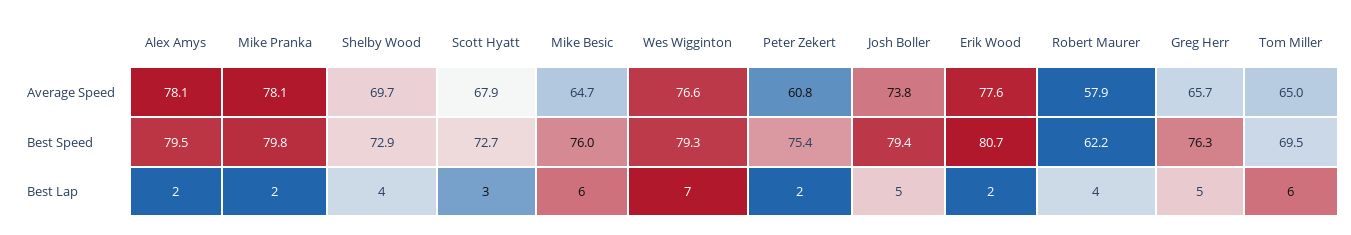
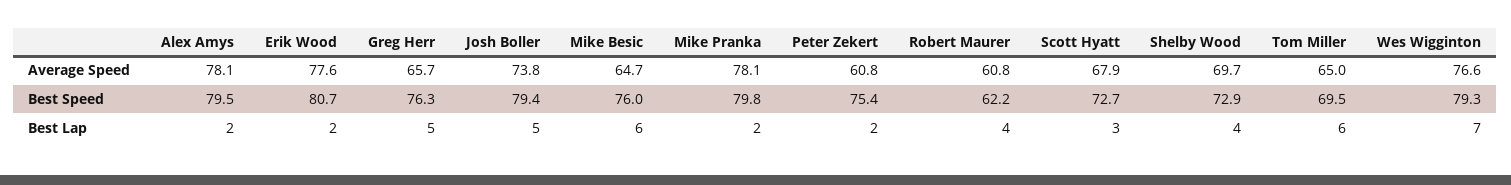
Robert Maurer, Average Speed: 57.9 -> 60.8

